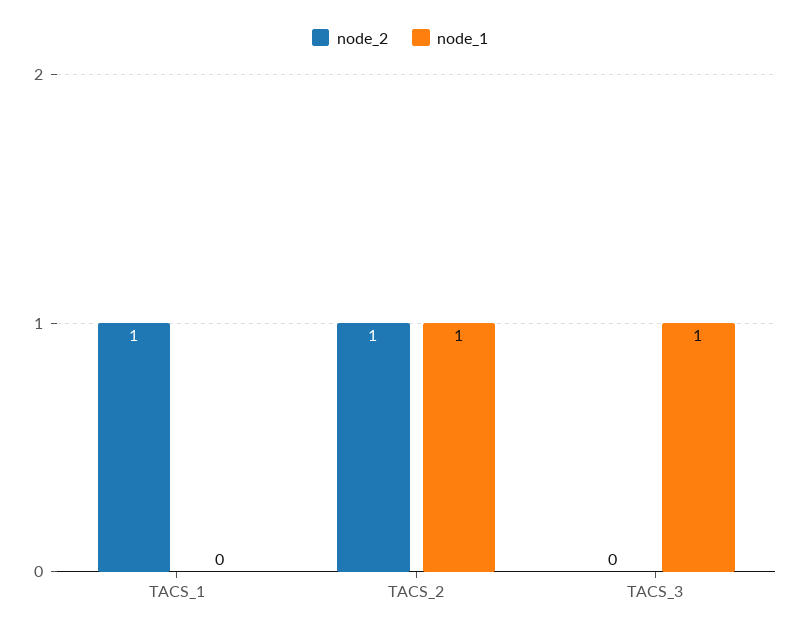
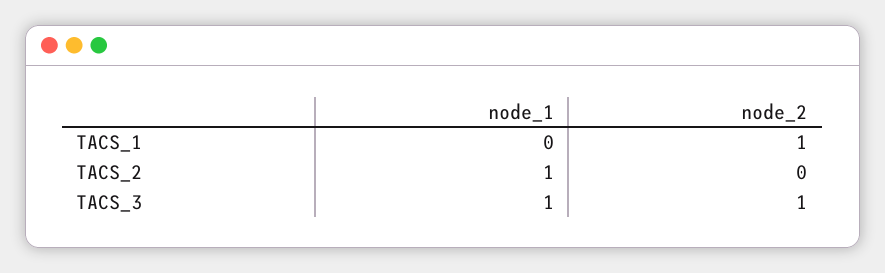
node_2, TACS_2: 1 -> 0
node_2, TACS_3: 0 -> 1

